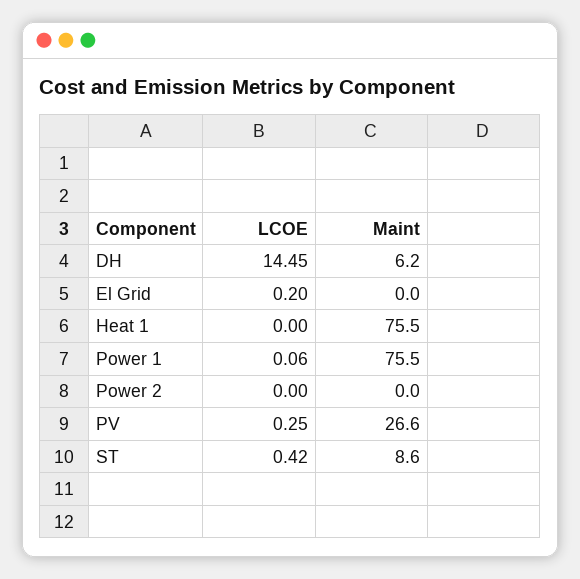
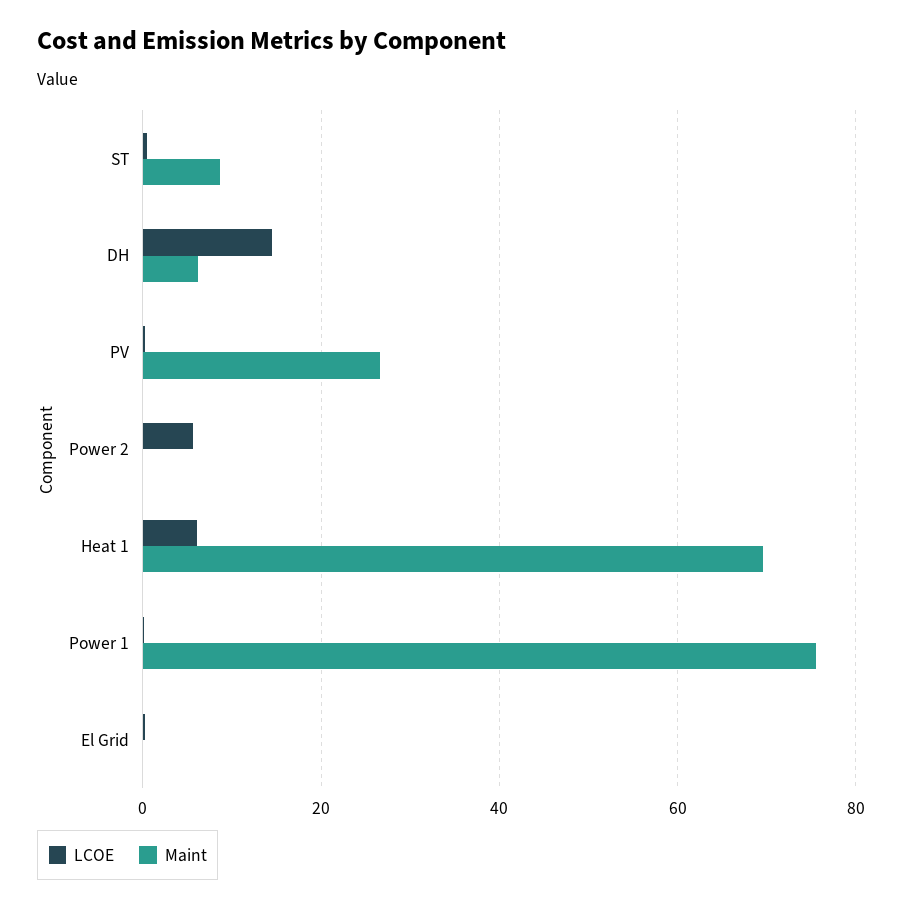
LCOE, Heat 1: 0 -> 6
Maint, Heat 1: 75.5 -> 70
LCOE, Power 2: 0 -> 6

